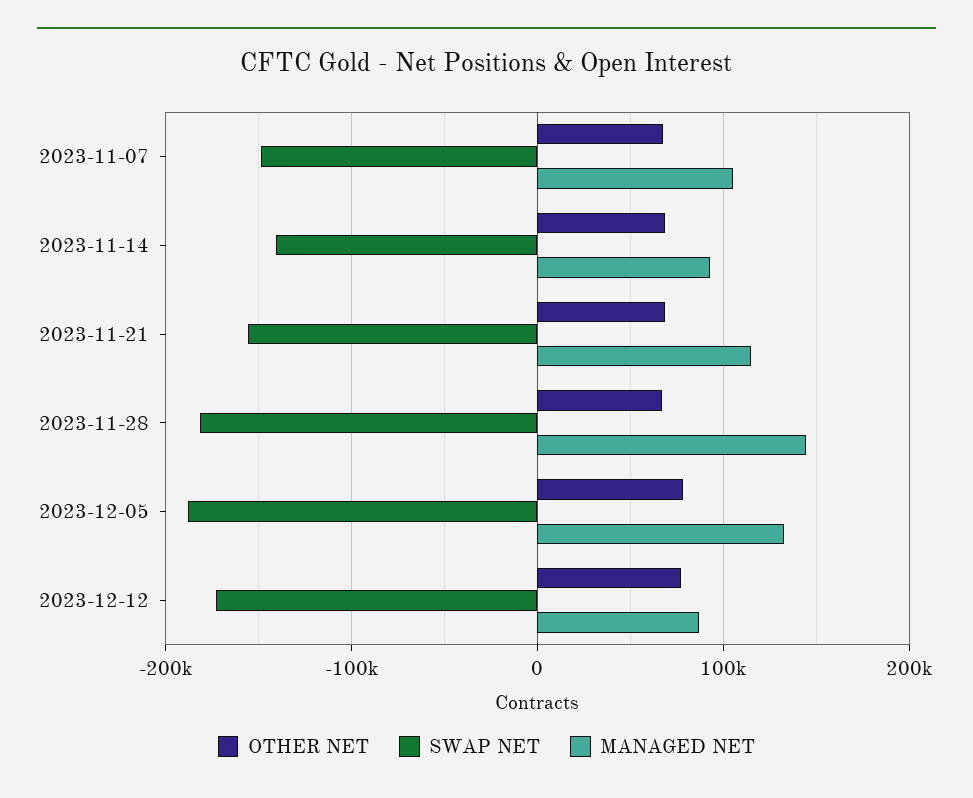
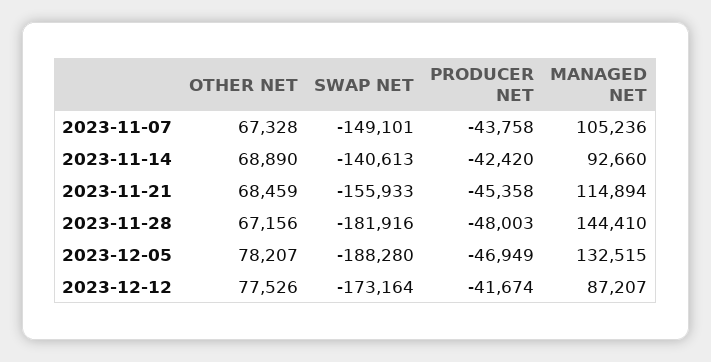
PRODUCER NET, 2023-11-07: none -> -43758
PRODUCER NET, 2023-11-14: none -> -42420
PRODUCER NET, 2023-11-21: none -> -45358
PRODUCER NET, 2023-11-28: none -> -48003
PRODUCER NET, 2023-12-05: none -> -46949
PRODUCER NET, 2023-12-12: none -> -41674

